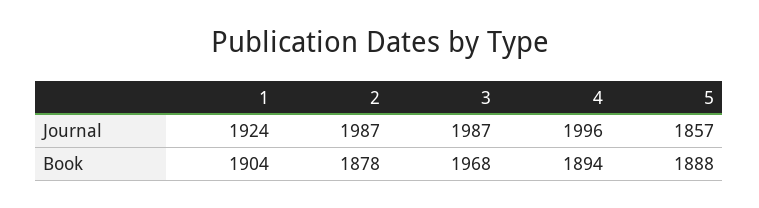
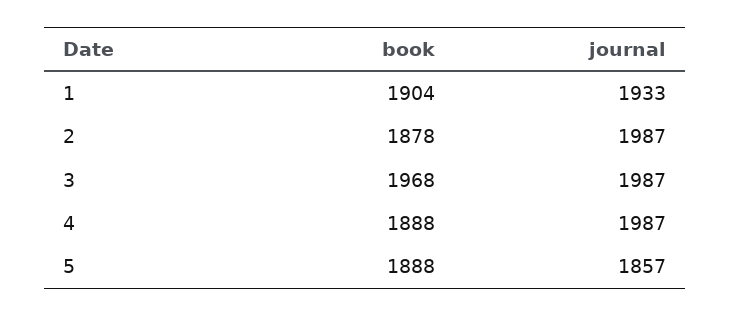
1, Journal: 1924 -> 1933
4, Journal: 1996 -> 1987
4, Book: 1894 -> 1888

